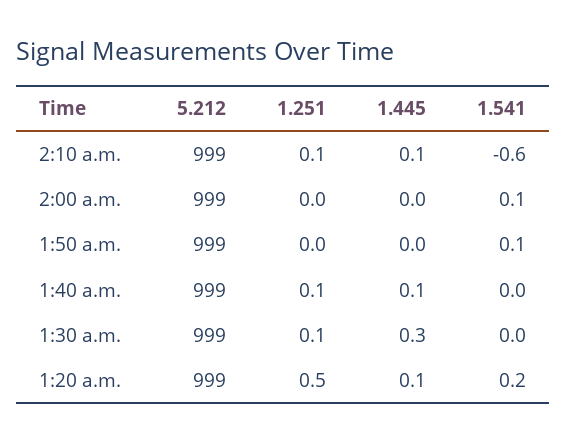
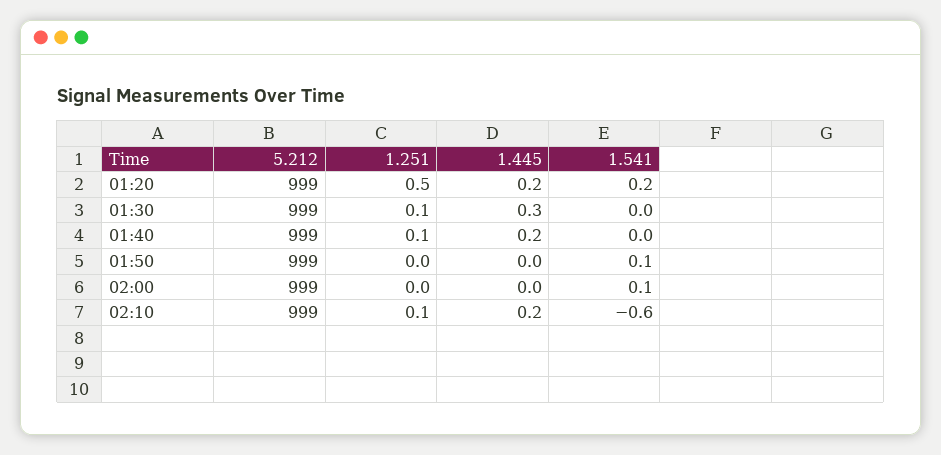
1.445, 2:10 a.m.: 0.1 -> 0.2
1.445, 1:40 a.m.: 0.1 -> 0.2
1.445, 1:20 a.m.: 0.1 -> 0.2

